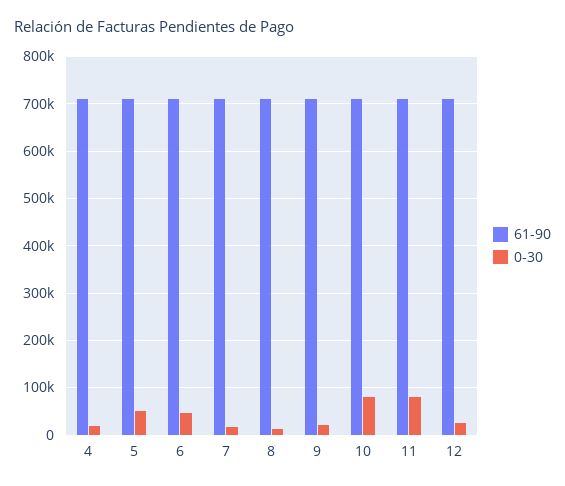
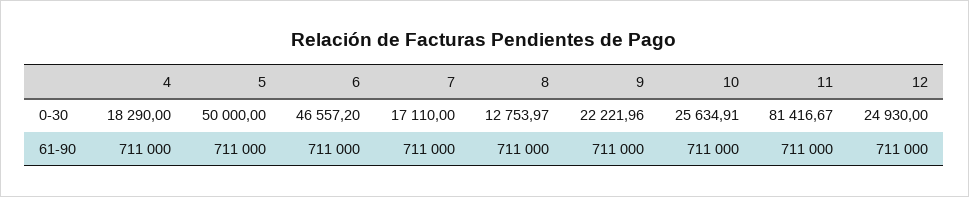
0-30, 10: 80000 -> 25634.91

